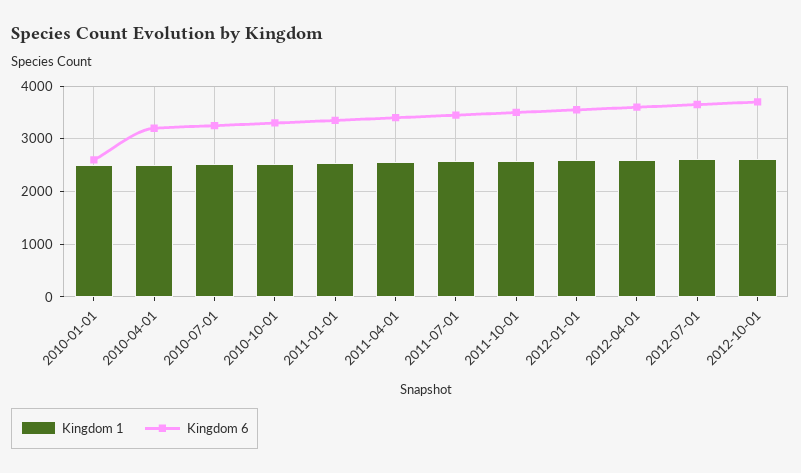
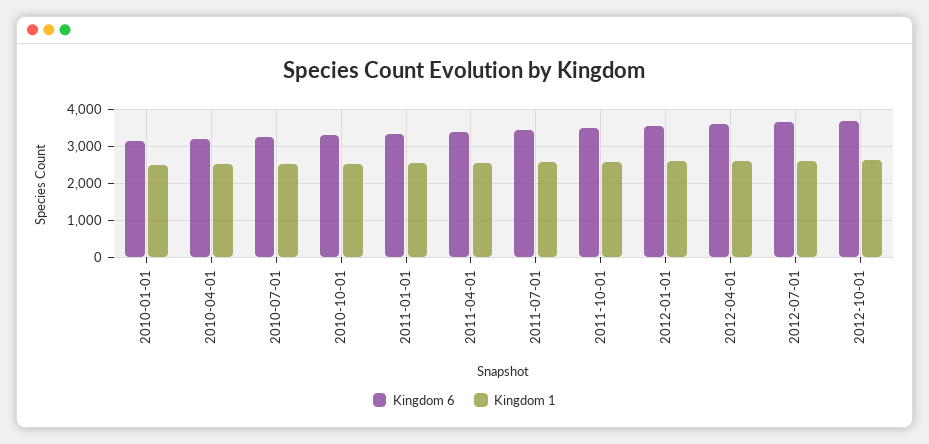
Kingdom 6, 2010-01-01: 2600 -> 3200

